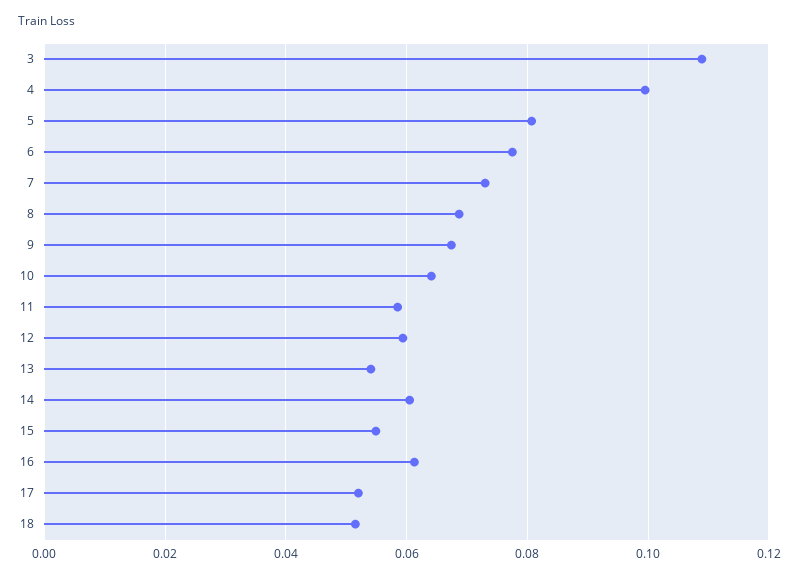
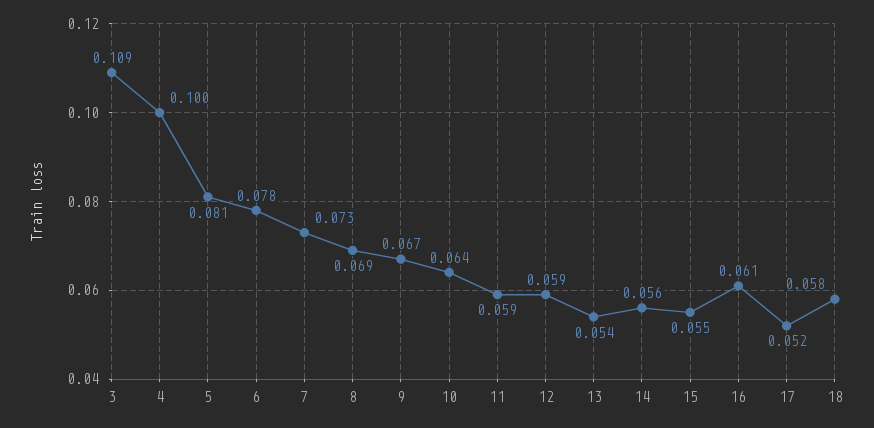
14: 0.06 -> 0.056
18: 0.052 -> 0.058

